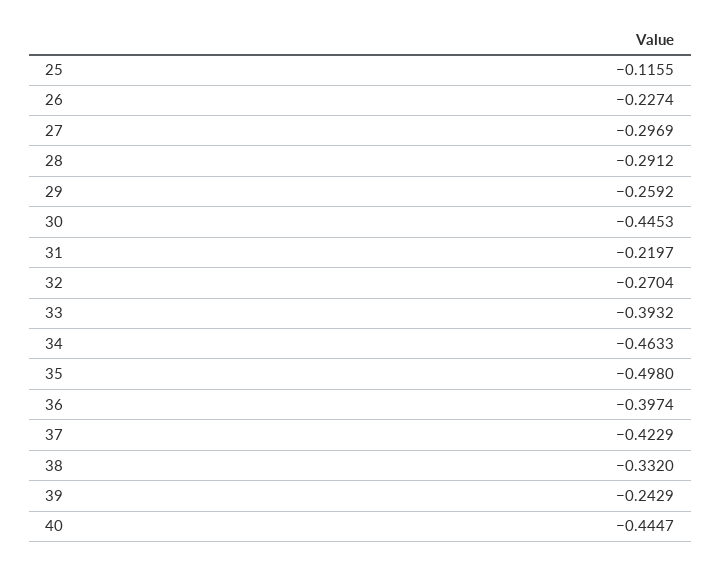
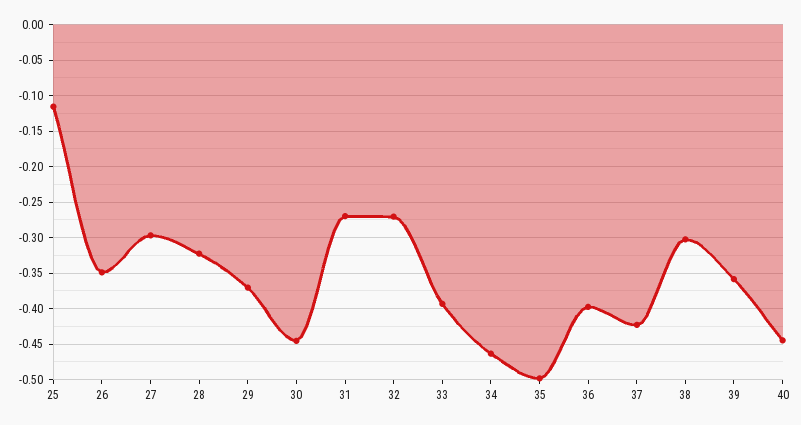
26: -0.2274 -> -0.35
28: -0.2912 -> -0.32
29: -0.2592 -> -0.37
31: -0.2197 -> -0.27
38: -0.332 -> -0.3
39: -0.2429 -> -0.36

